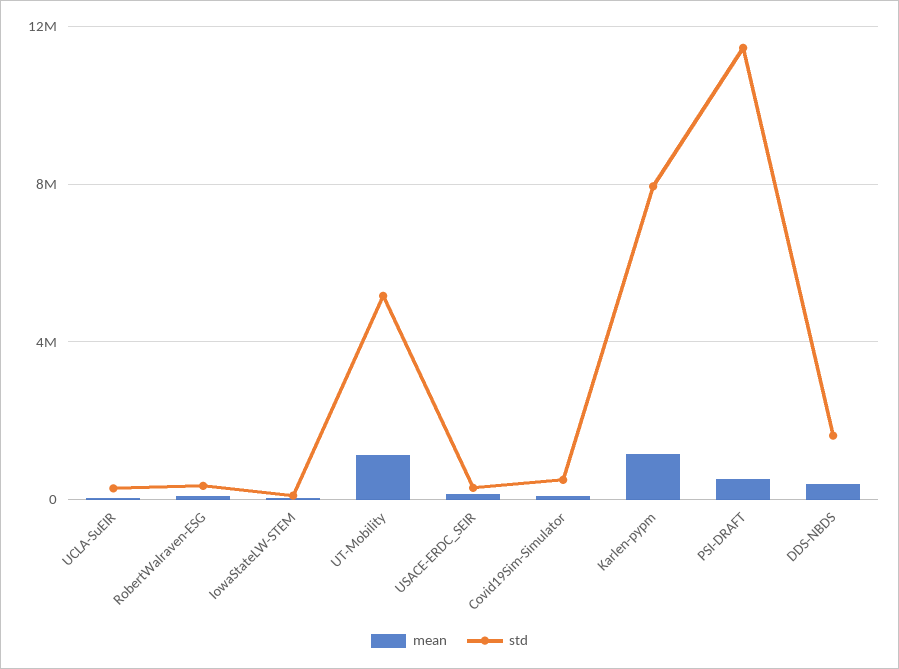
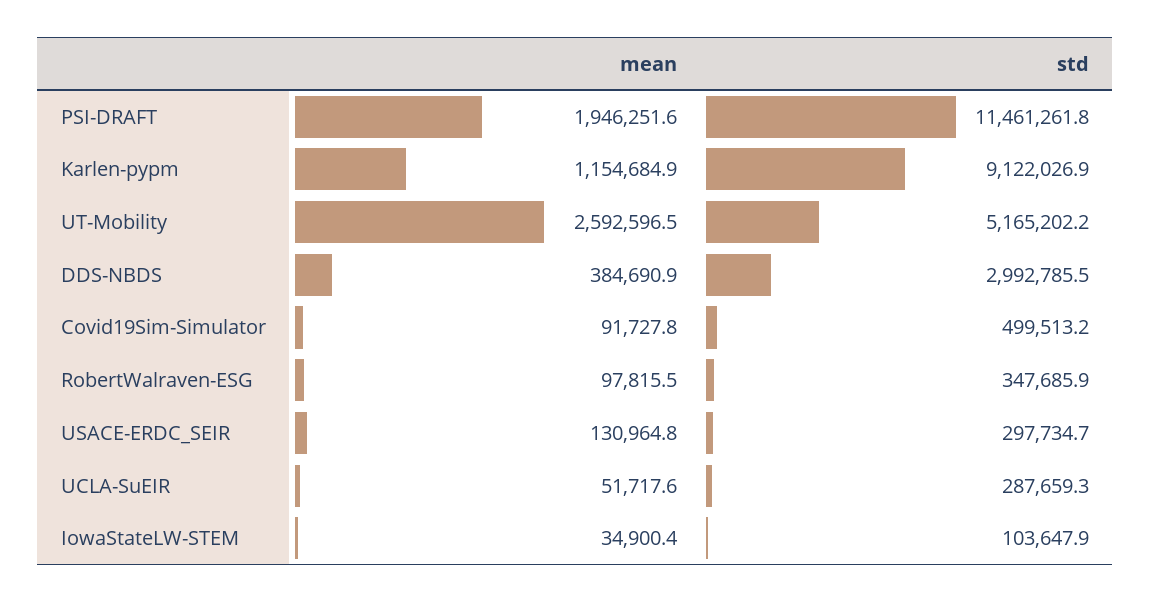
mean, UT-Mobility: 1000000 -> 2592596.5
std, Karlen-pypm: 8000000 -> 9122026.9
mean, PSI-DRAFT: 500000 -> 1946251.6
std, DDS-NBDS: 1500000 -> 2992785.5

